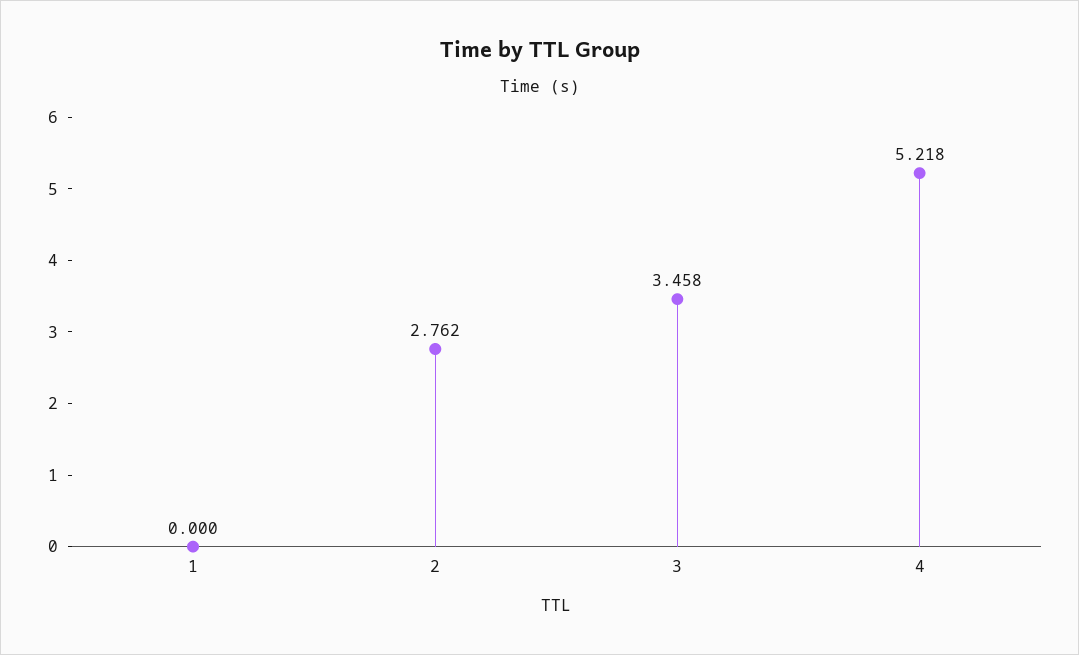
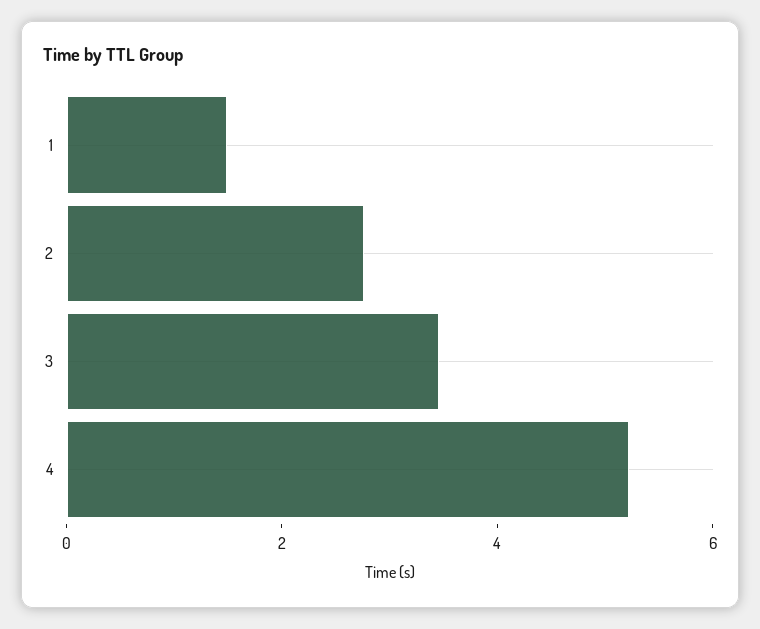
1: 0 -> 1.5

